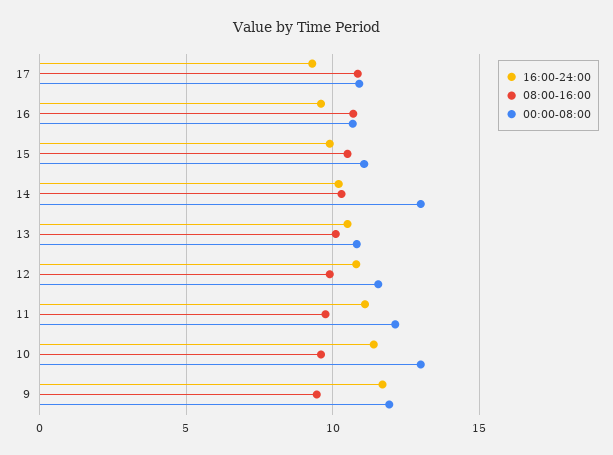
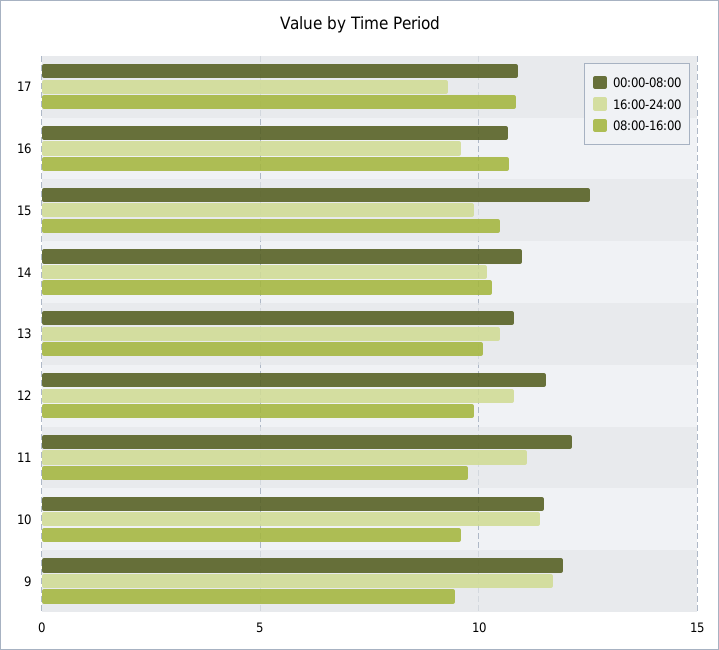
00:00-08:00, 15: 11 -> 12.5
00:00-08:00, 14: 13 -> 11
00:00-08:00, 10: 13 -> 11.5

